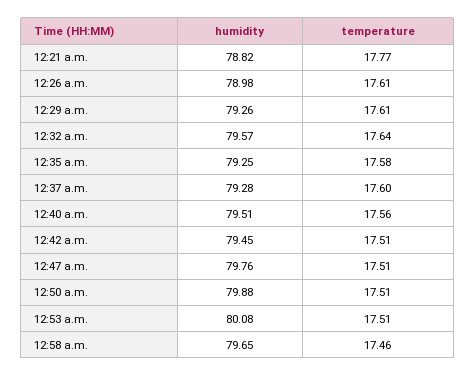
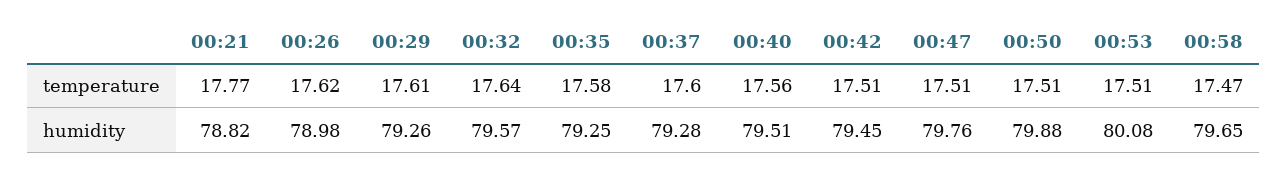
temperature, 12:26 a.m.: 17.61 -> 17.62
temperature, 12:58 a.m.: 17.46 -> 17.47

